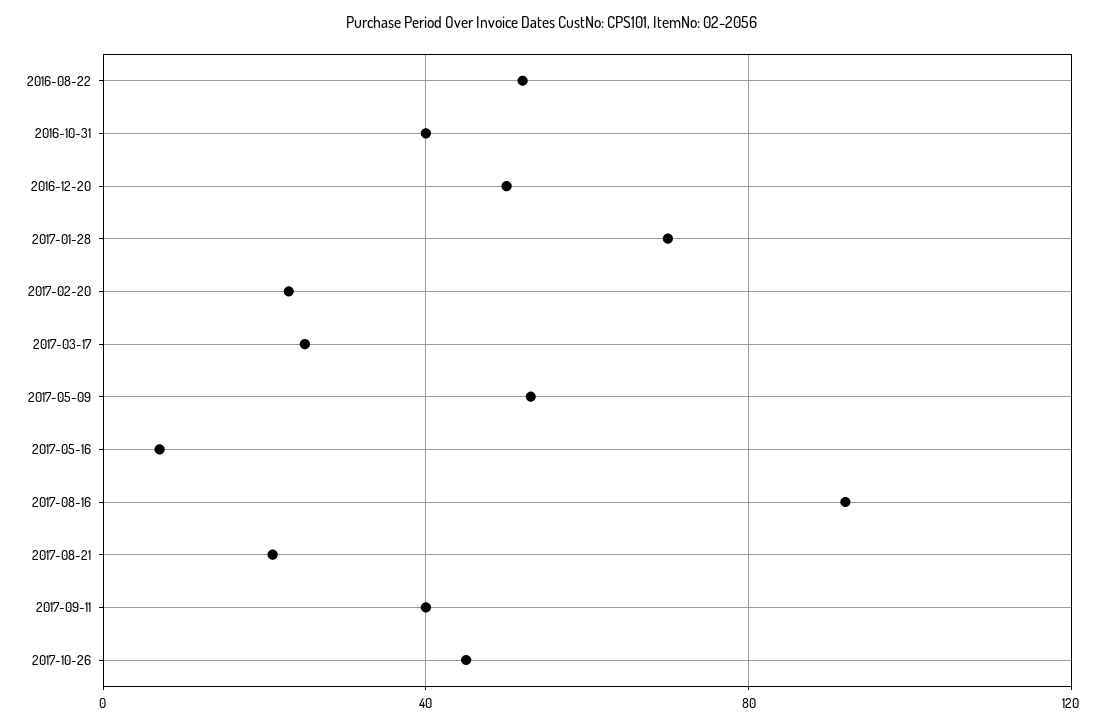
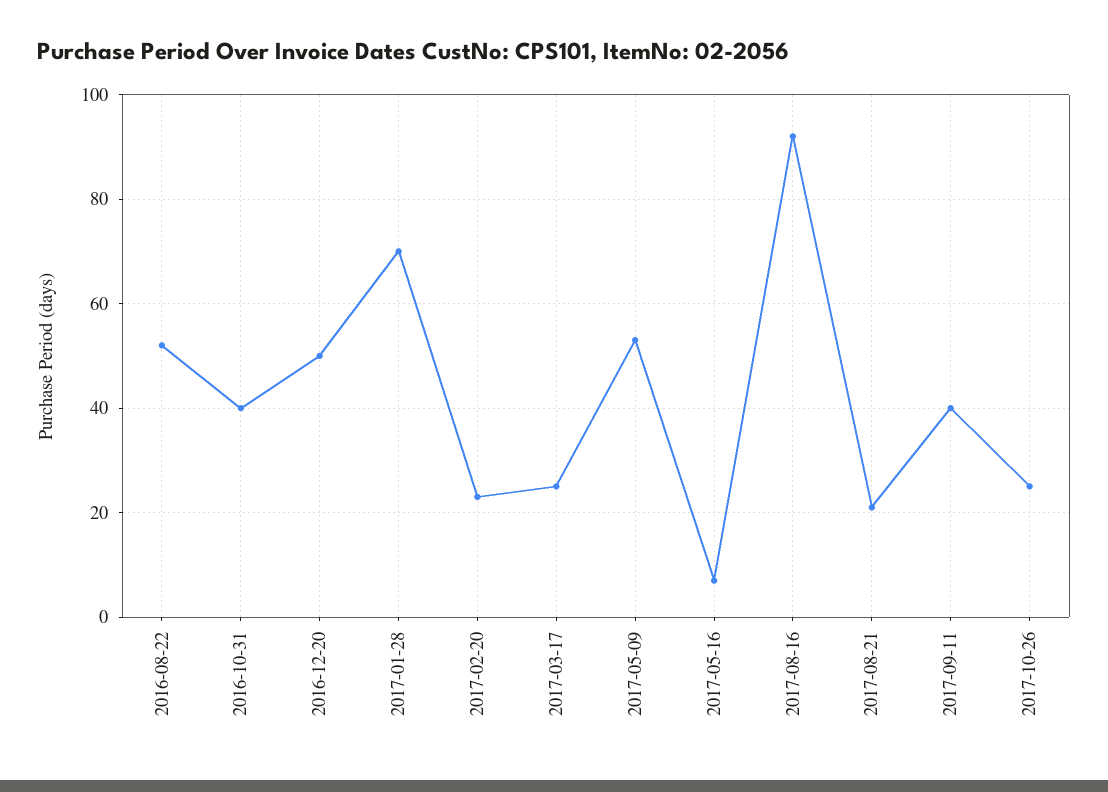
2017-10-26: 45 -> 25

